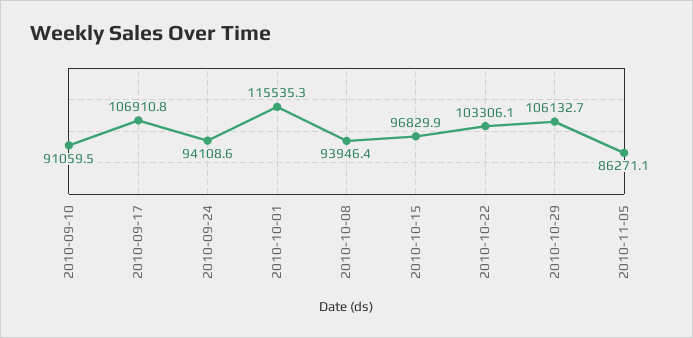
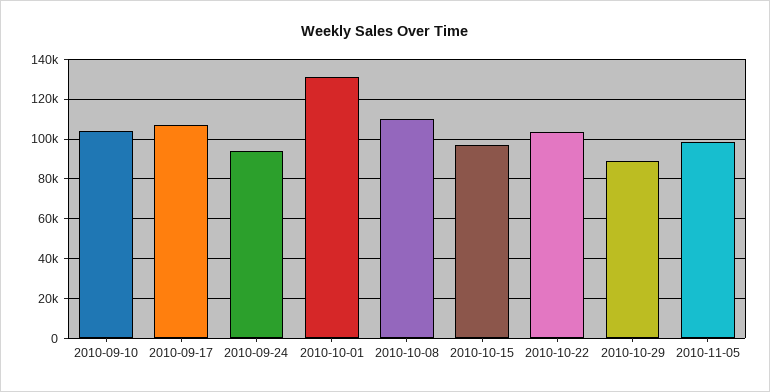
2010-09-10: 91059.5 -> 105000
2010-10-01: 115535.3 -> 130000
2010-10-08: 93946.4 -> 110000
2010-10-29: 106132.7 -> 90000
2010-11-05: 86271.1 -> 100000

